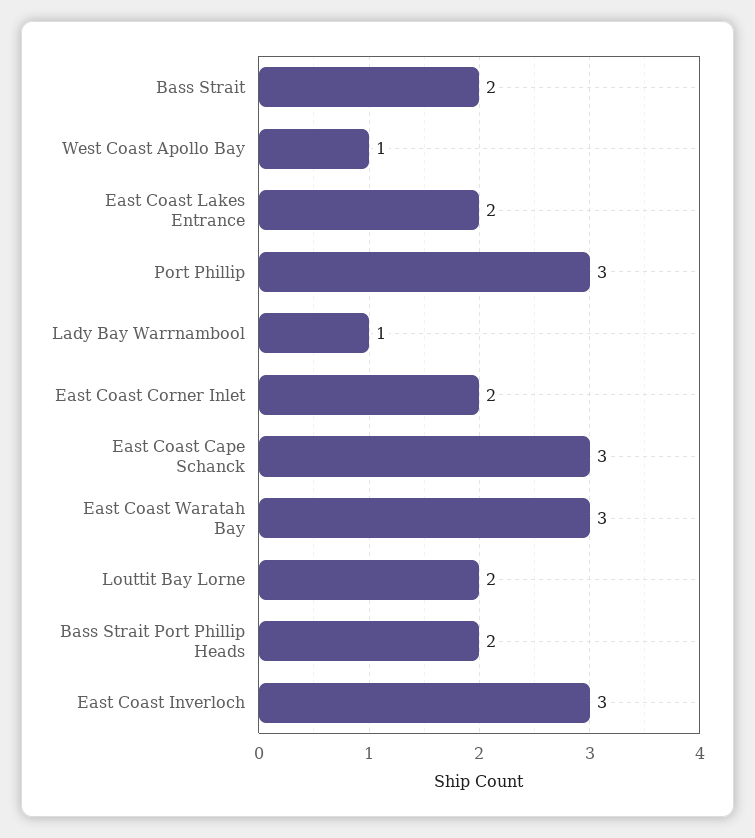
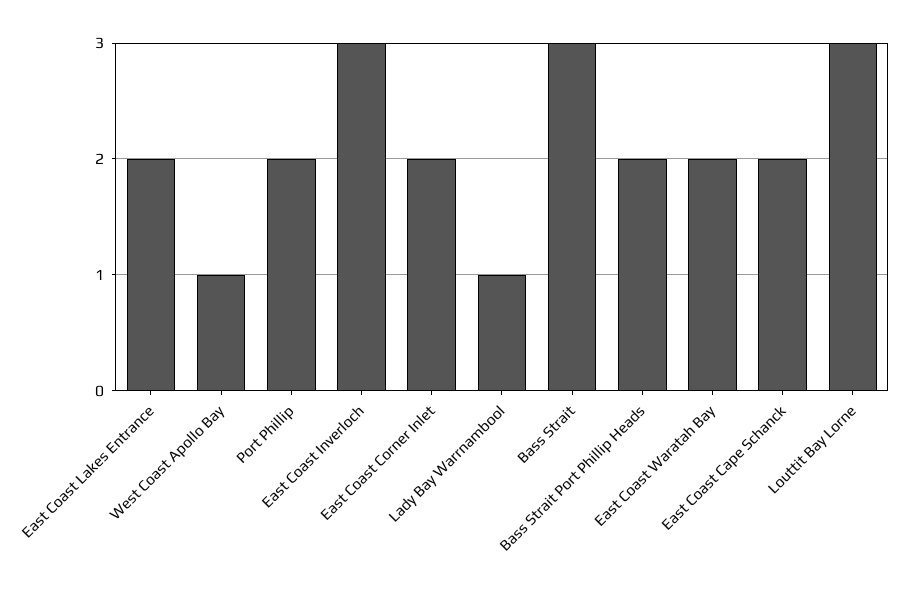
Bass Strait: 2 -> 3
Port Phillip: 3 -> 2
East Coast Cape Schanck: 3 -> 2
East Coast Waratah Bay: 3 -> 2
Louttit Bay Lorne: 2 -> 3

